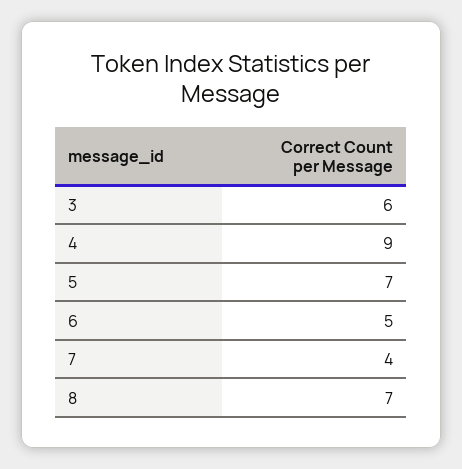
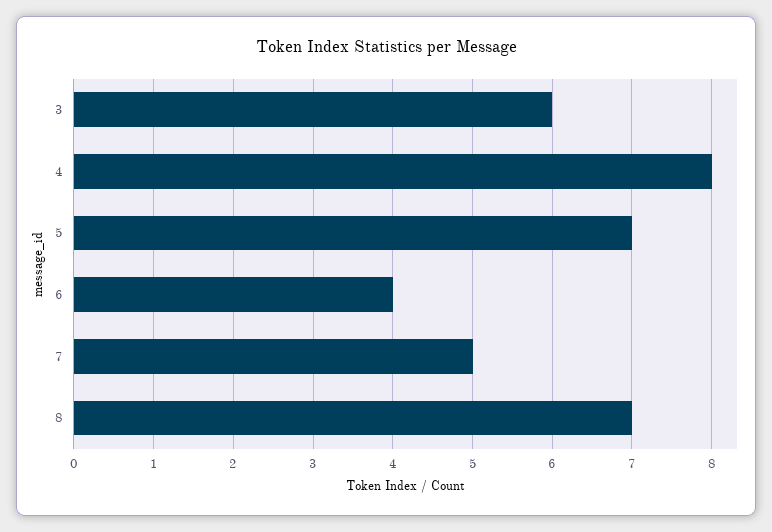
4: 9 -> 8
6: 5 -> 4
7: 4 -> 5

